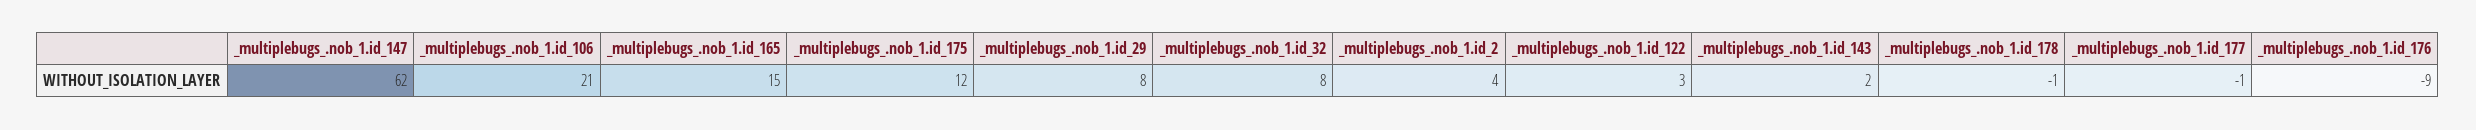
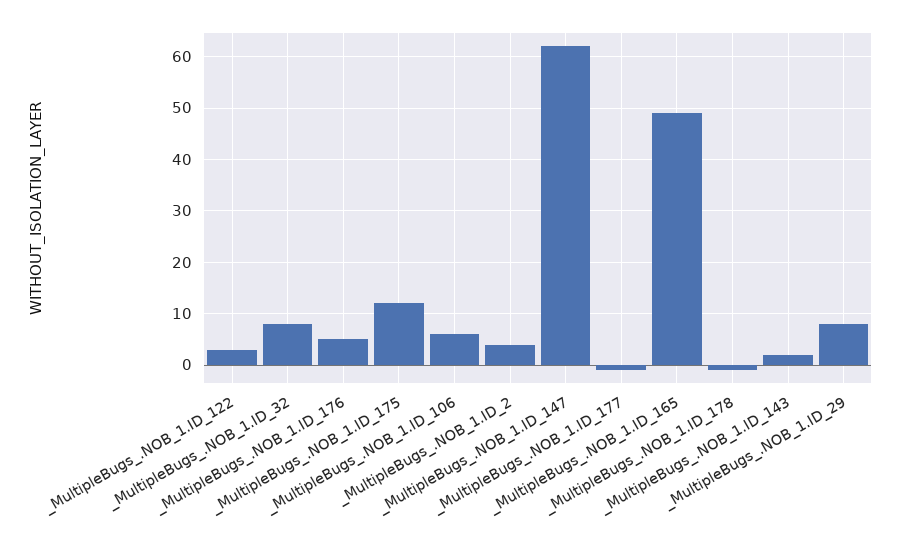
_multiplebugs_.nob_1.id_106: 21 -> 5
_multiplebugs_.nob_1.id_165: 15 -> 50
_multiplebugs_.nob_1.id_176: -9 -> 5

